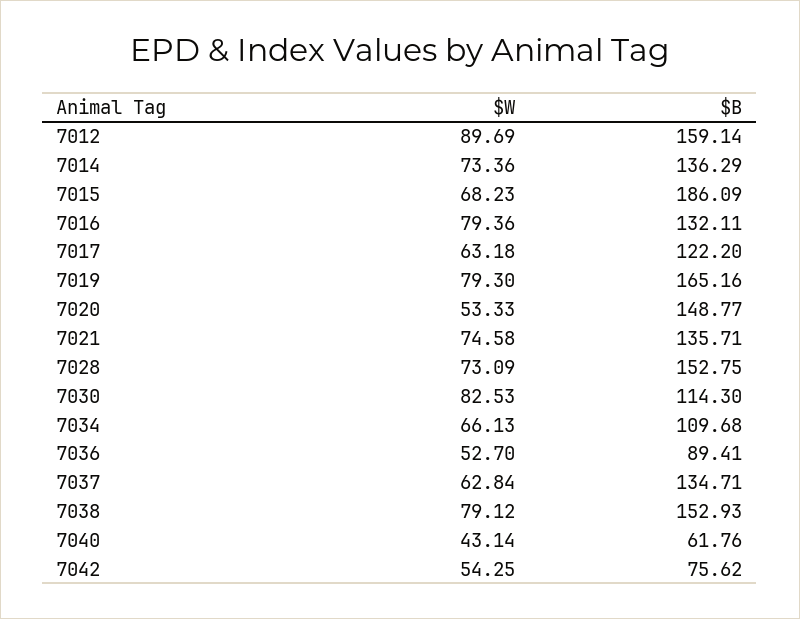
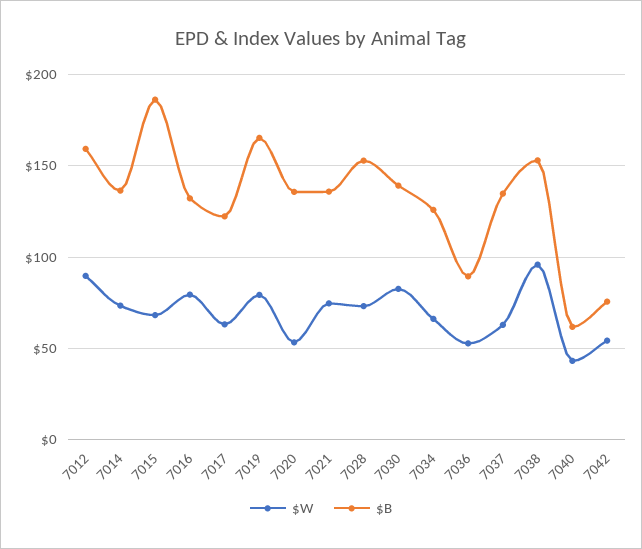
$B, 7020: 148.77 -> 135
$B, 7030: 114.3 -> 140
$B, 7034: 109.68 -> 125
$W, 7038: 79.12 -> 95

